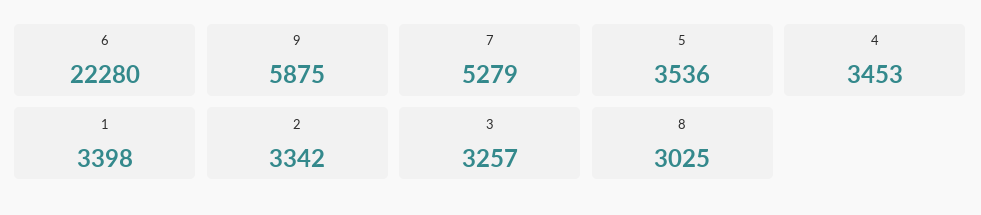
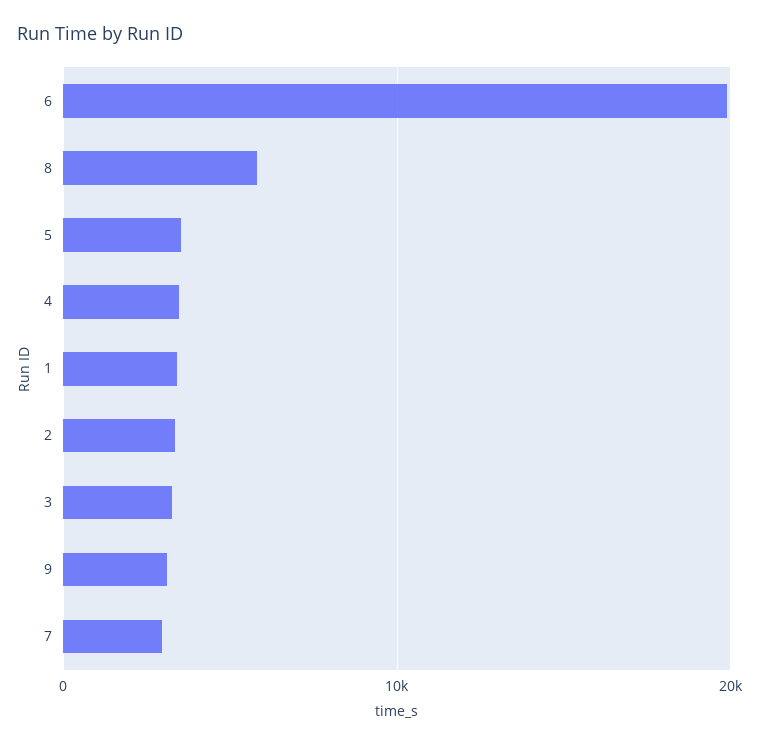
6: 22280 -> 20000
9: 5875 -> 3000
7: 5279 -> 3000
8: 3025 -> 6000

